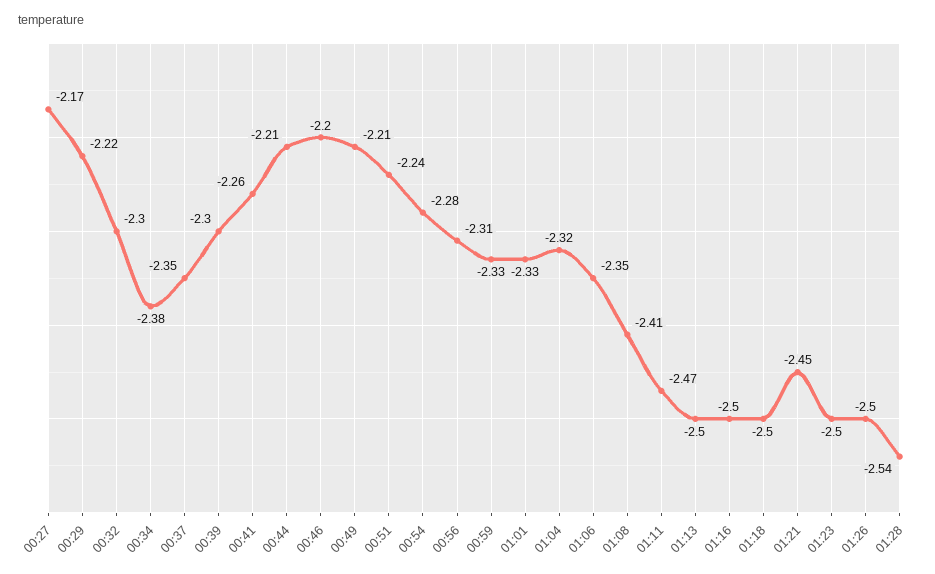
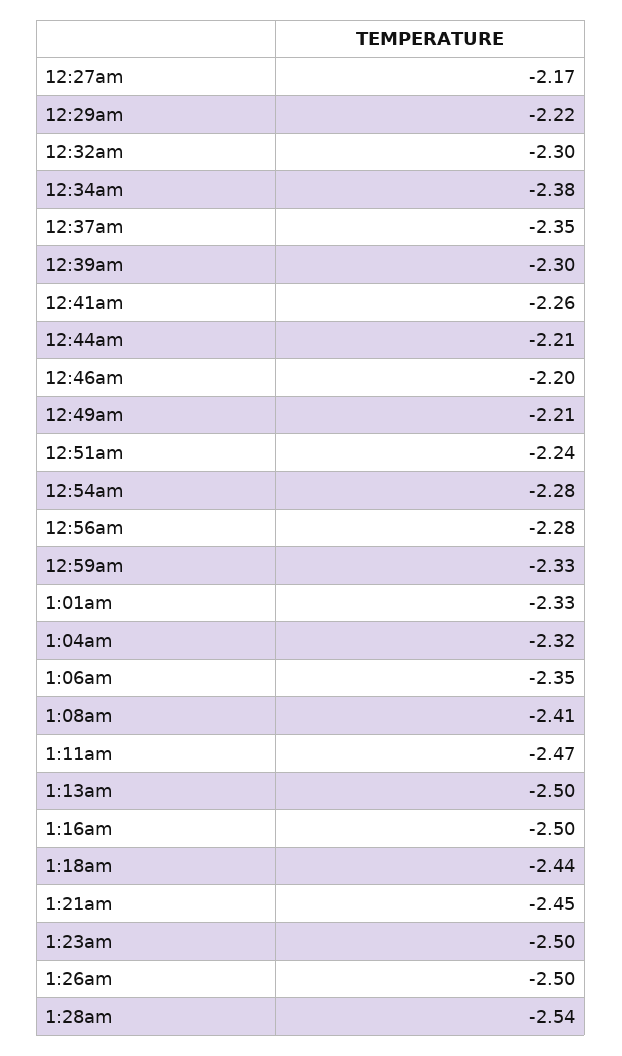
00:56: -2.31 -> -2.28
01:18: -2.5 -> -2.44

